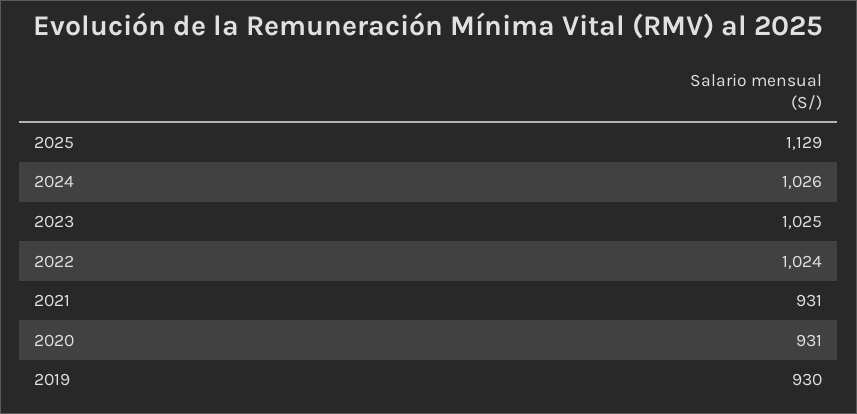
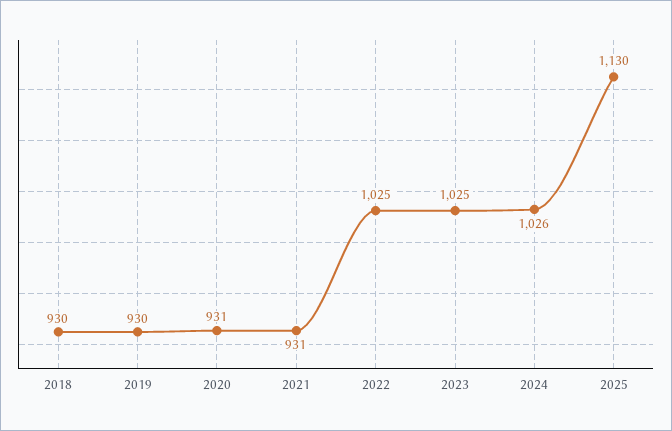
2025: 1129 -> 1130
2022: 1024 -> 1025
2018: none -> 930

